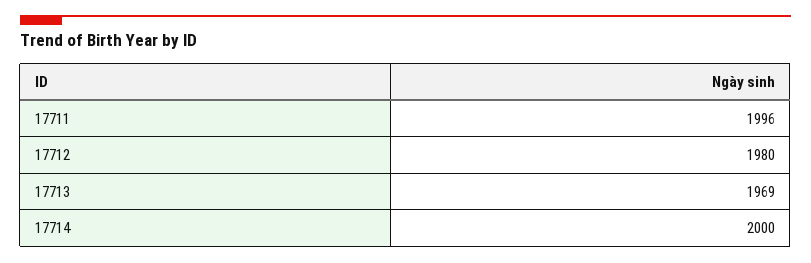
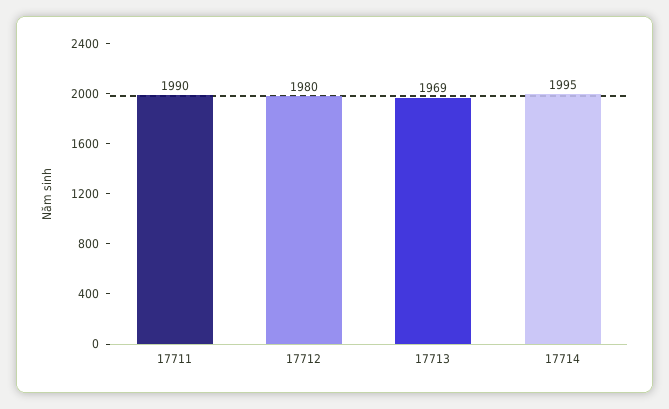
17711: 1996 -> 1990
17714: 2000 -> 1995

